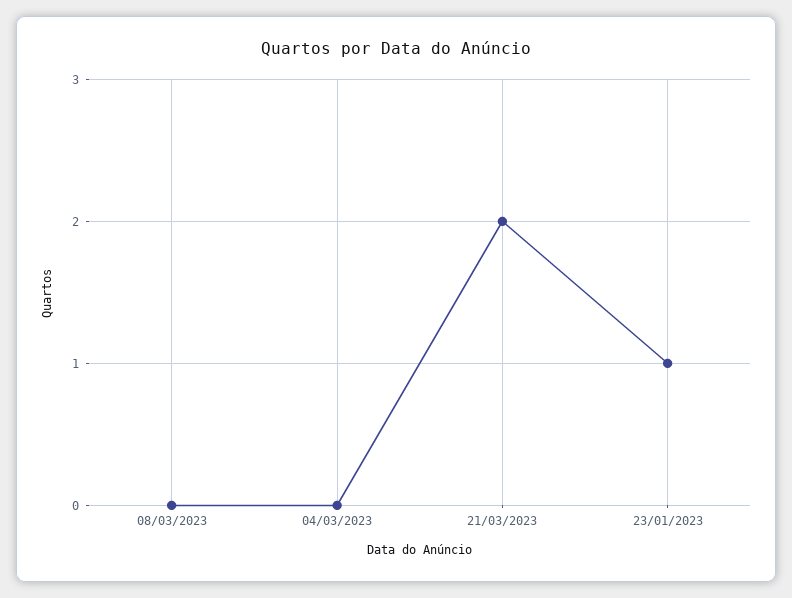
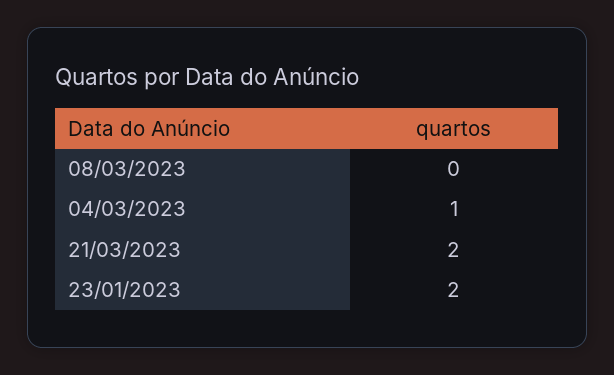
04/03/2023: 0 -> 1
23/01/2023: 1 -> 2

